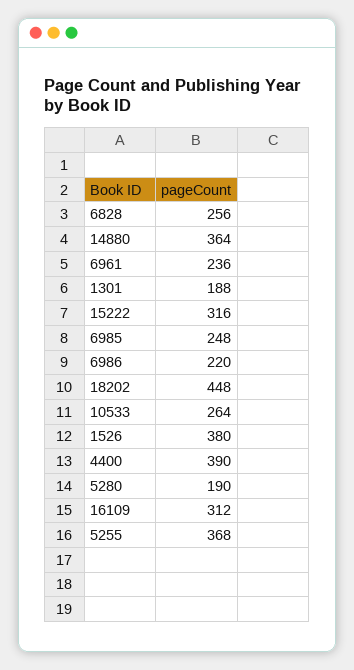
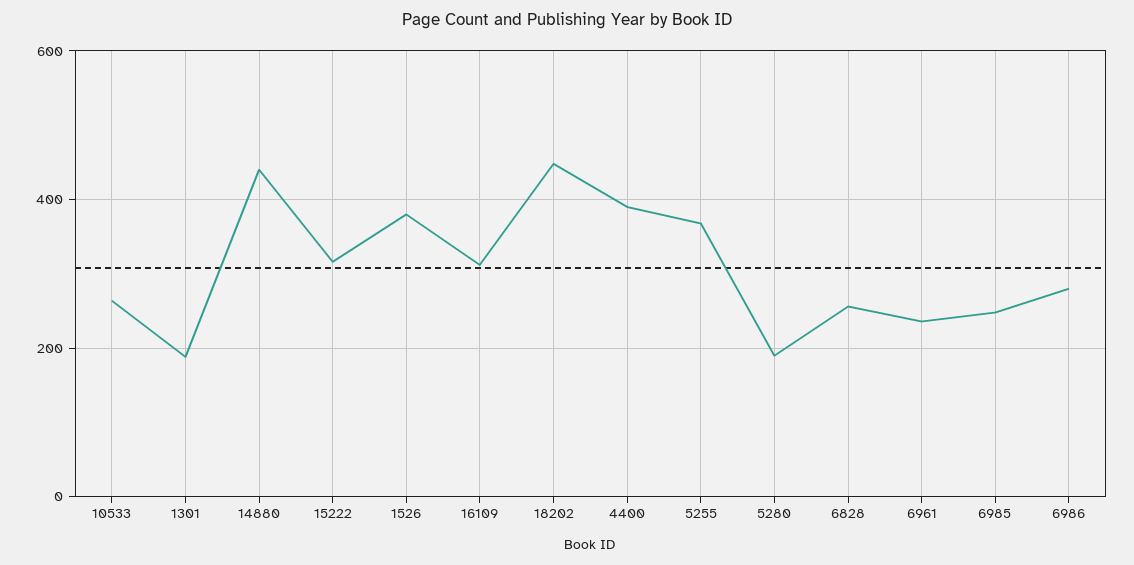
14880: 364 -> 440
6986: 220 -> 280

